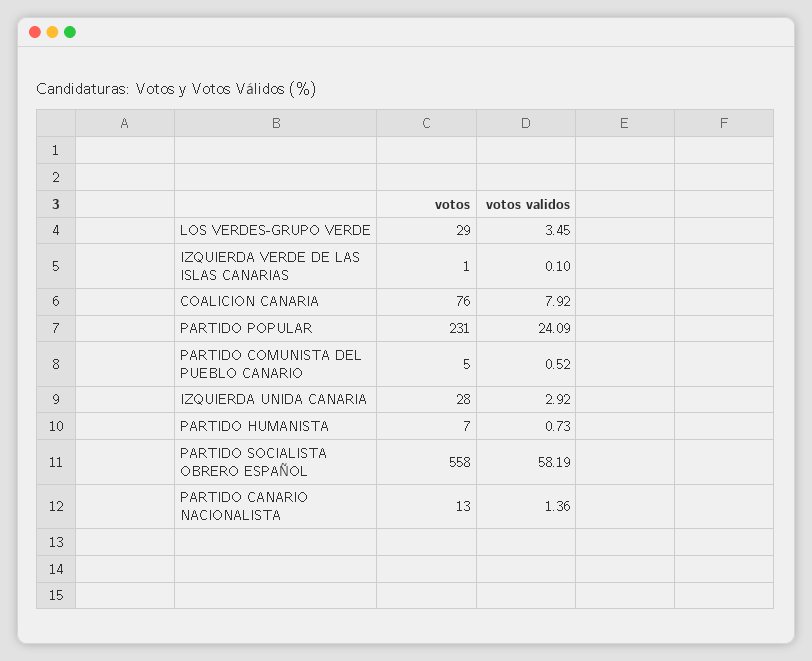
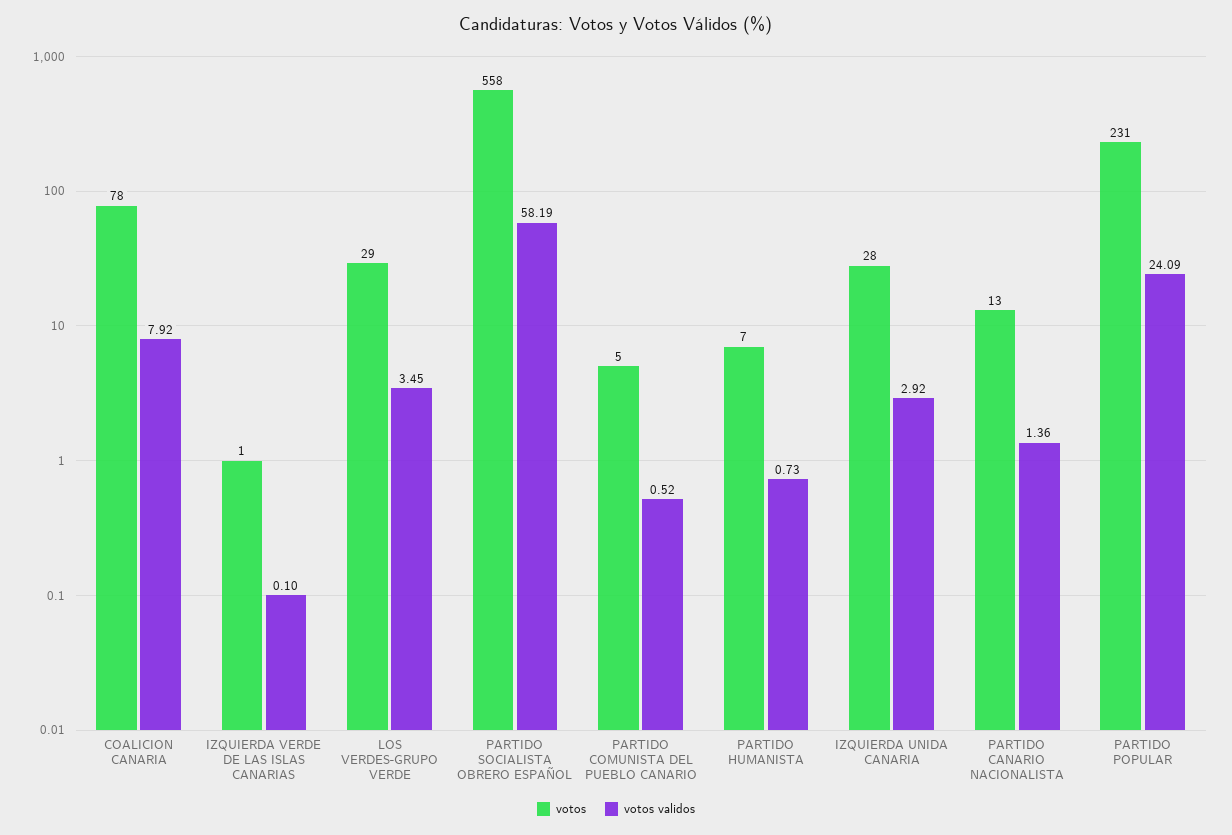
votos, COALICION CANARIA: 76 -> 78

